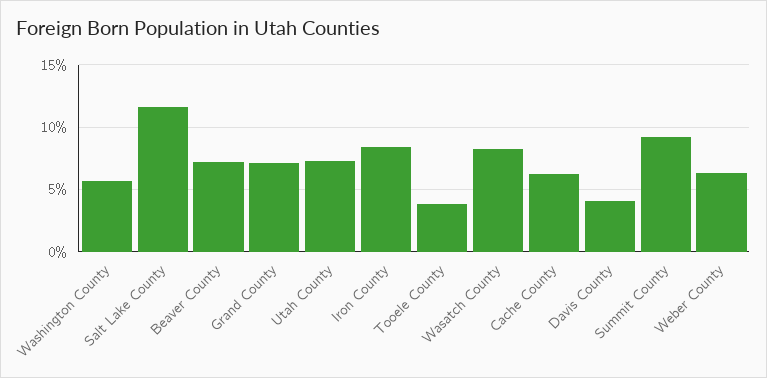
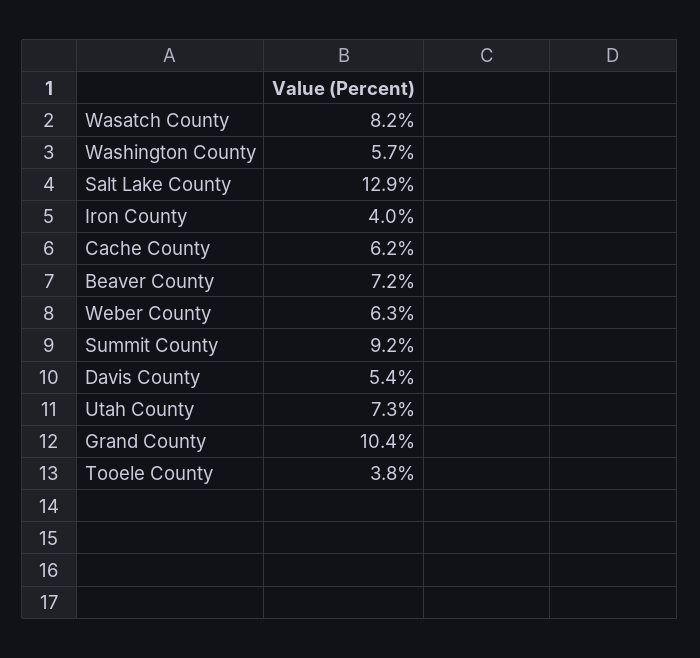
Salt Lake County: 11.5 -> 12.9
Grand County: 7 -> 10.4
Iron County: 8.5 -> 4
Davis County: 4 -> 5.4

